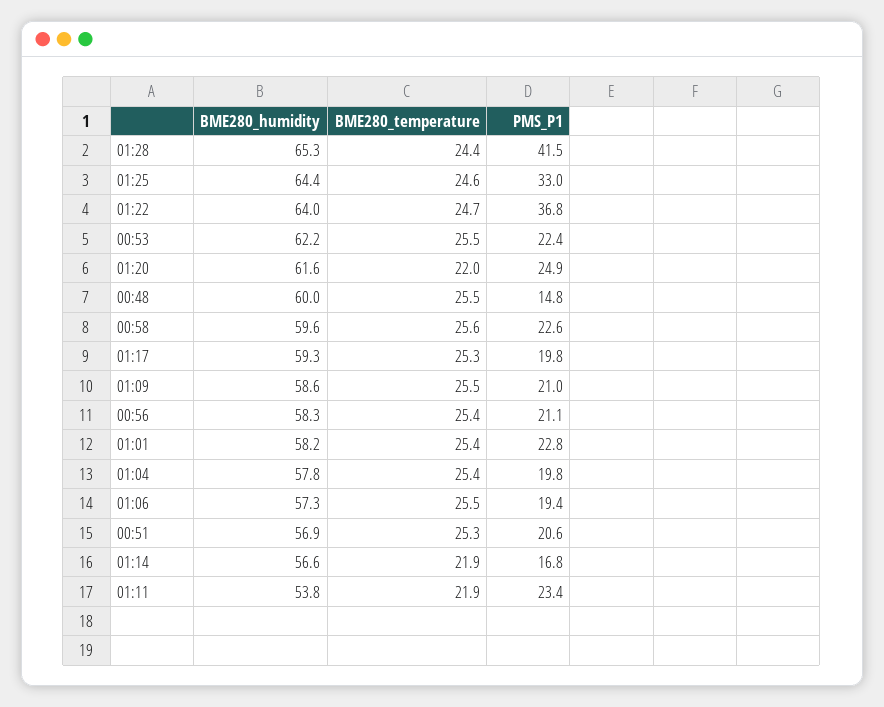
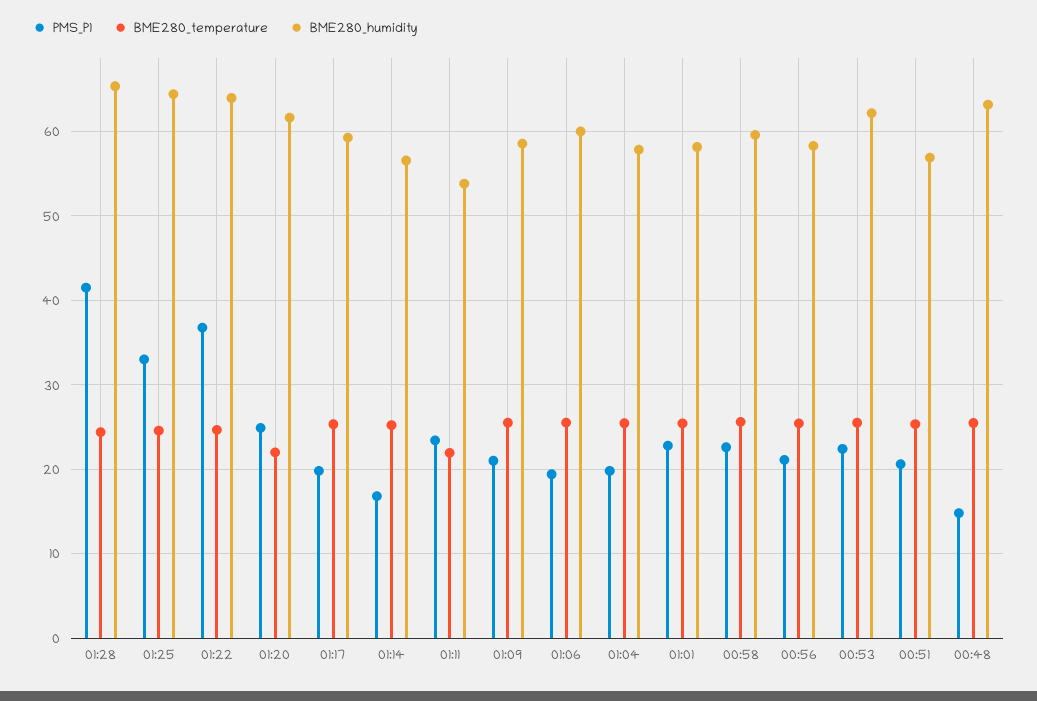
BME280_humidity, 00:48: 60 -> 63
BME280_humidity, 01:06: 57.3 -> 60
BME280_temperature, 01:14: 21.9 -> 25

